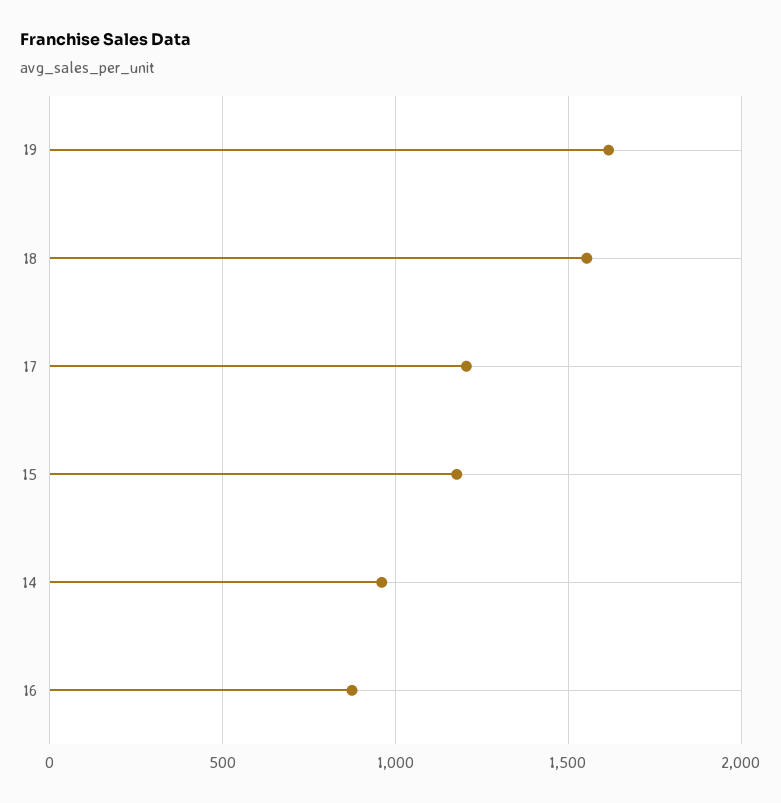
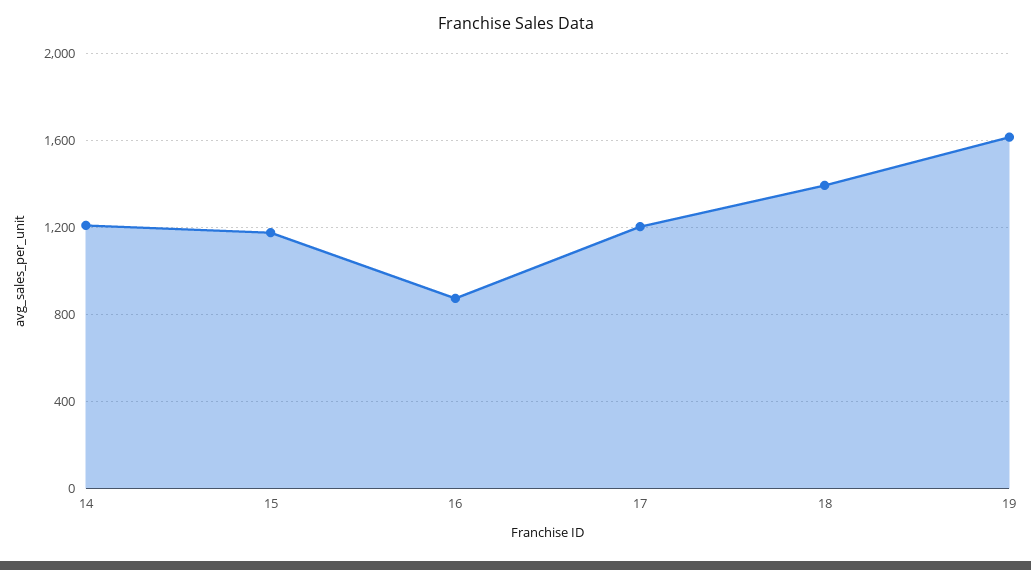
18: 1550 -> 1400
14: 950 -> 1200

